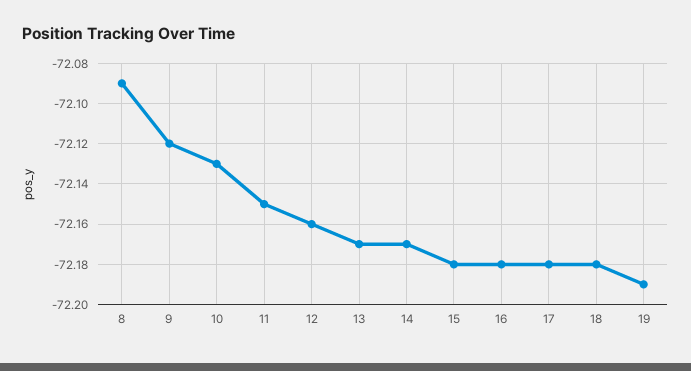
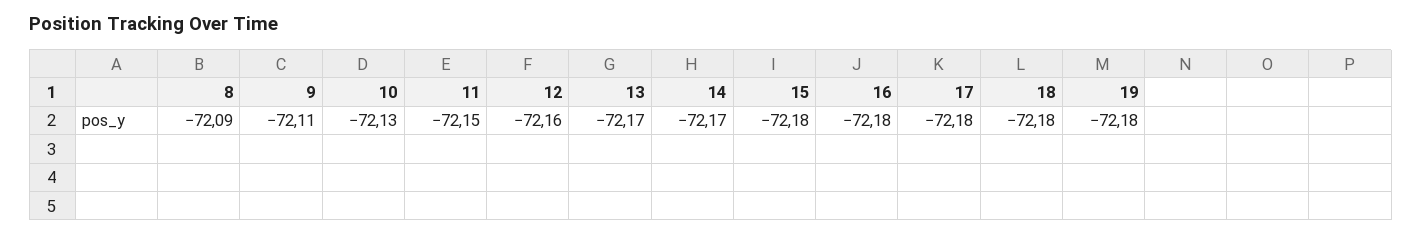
9: -72.12 -> -72.11
19: -72.19 -> -72.18

